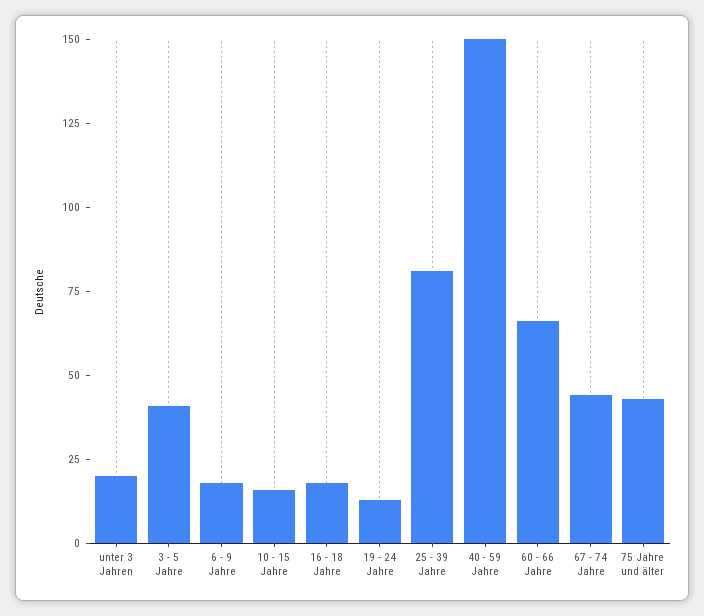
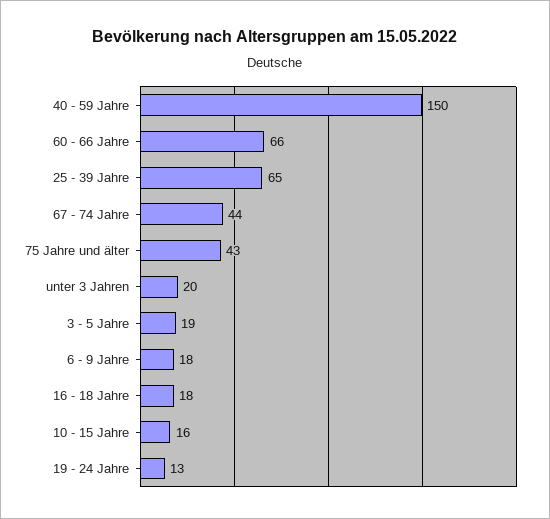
3 - 5 Jahre: 40 -> 19
25 - 39 Jahre: 80 -> 65

